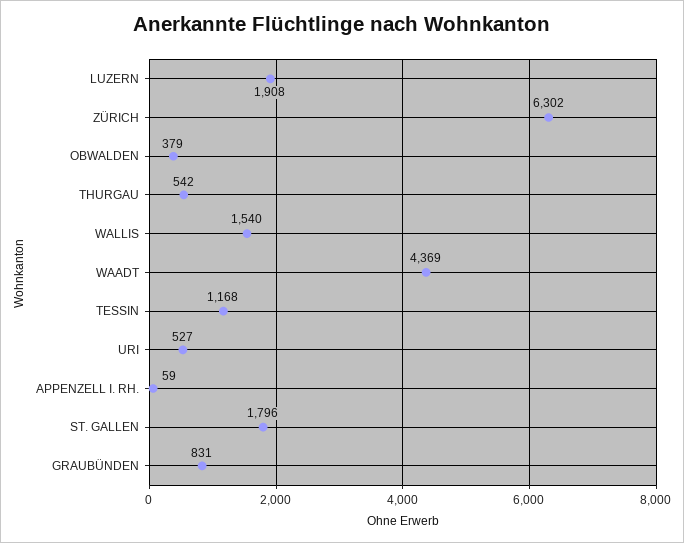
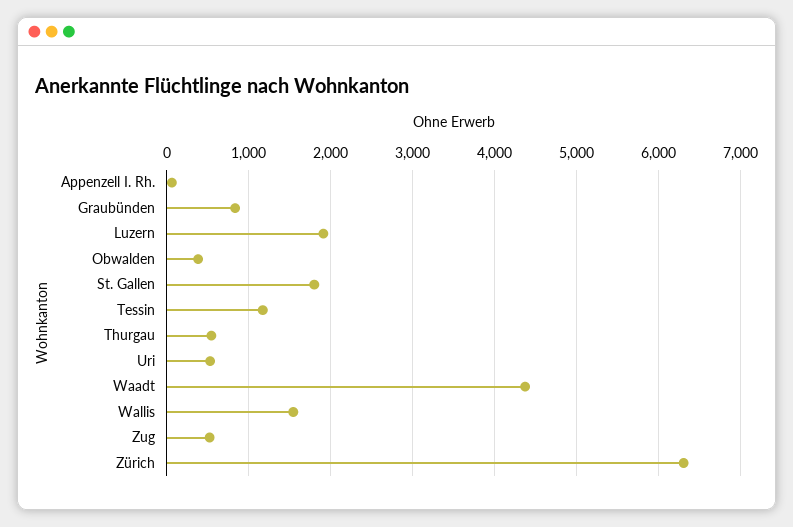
Zug: none -> 500

